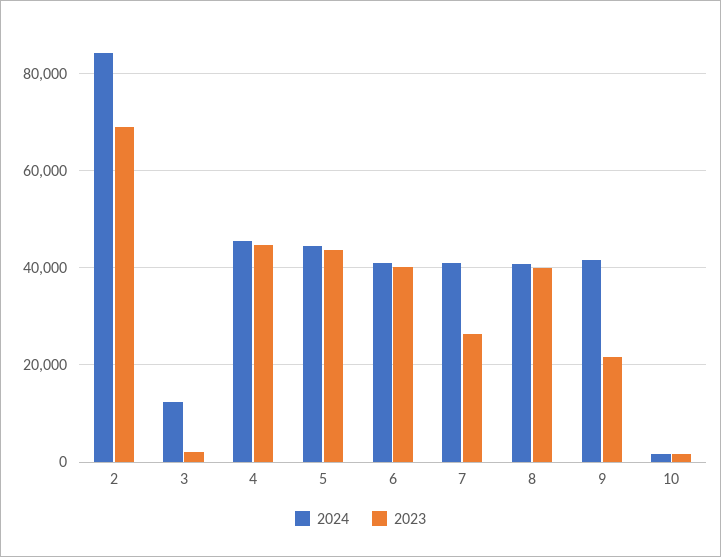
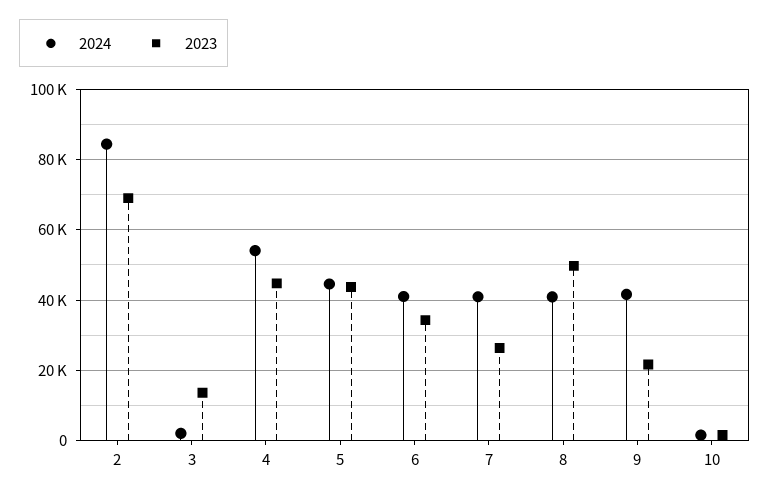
2024, 3: 12000 -> 2000
2023, 3: 2000 -> 14000
2024, 4: 46000 -> 54000
2023, 6: 40000 -> 34000
2023, 8: 40000 -> 50000

